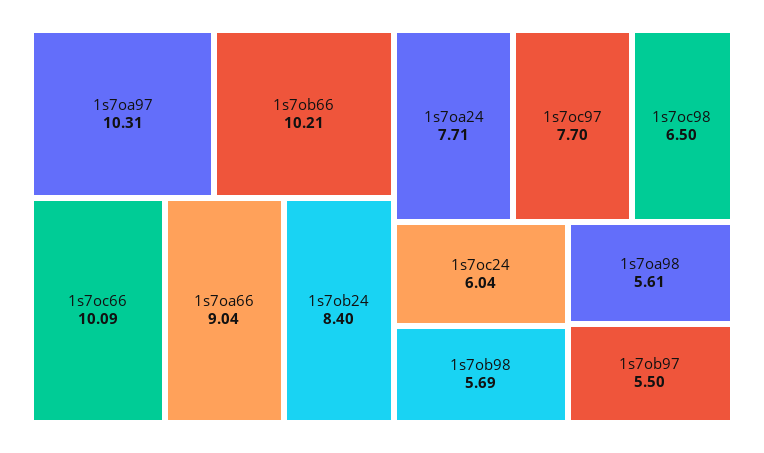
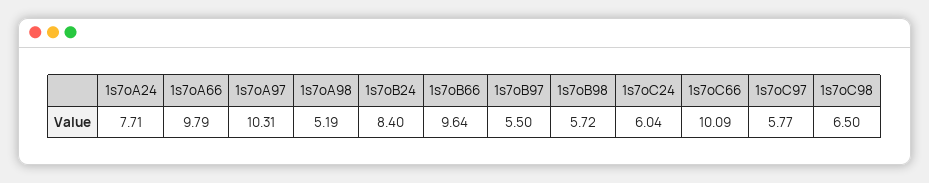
1s7ob66: 10.21 -> 9.64
1s7oa66: 9.04 -> 9.79
1s7oc97: 7.7 -> 5.77
1s7ob98: 5.69 -> 5.72
1s7oa98: 5.61 -> 5.19

